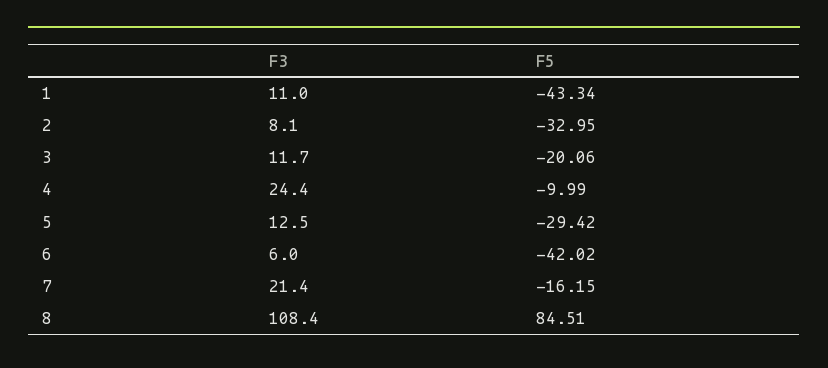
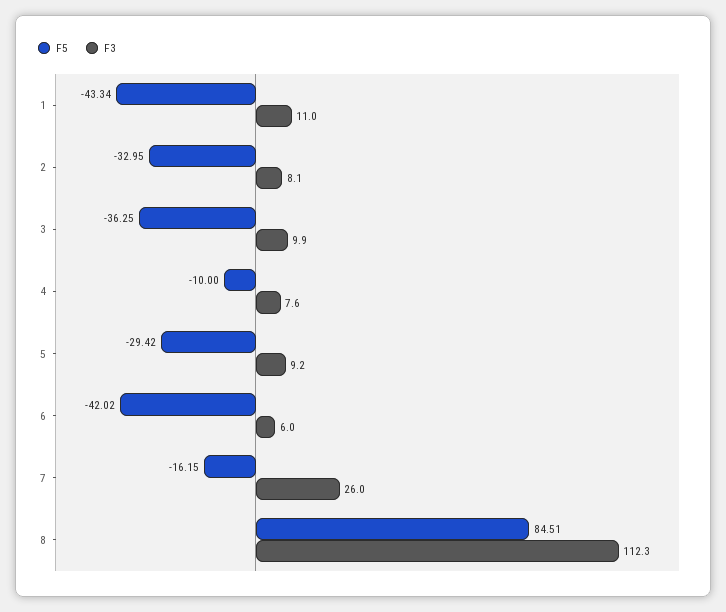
F3, 3: 11.7 -> 9.9
F5, 3: -20.06 -> -36.25
F3, 4: 24.4 -> 7.6
F5, 4: -9.99 -> -10
F3, 5: 12.5 -> 9.2
F3, 7: 21.4 -> 26
F3, 8: 108.4 -> 112.3

